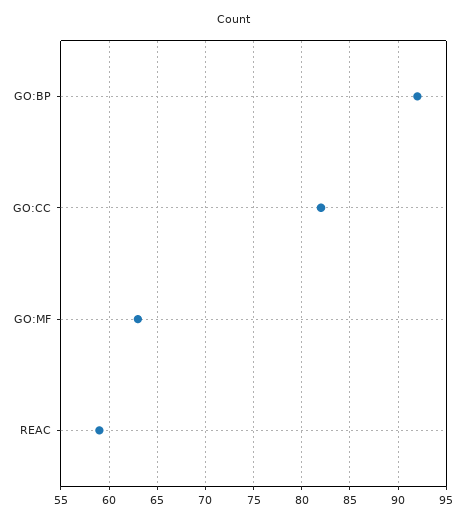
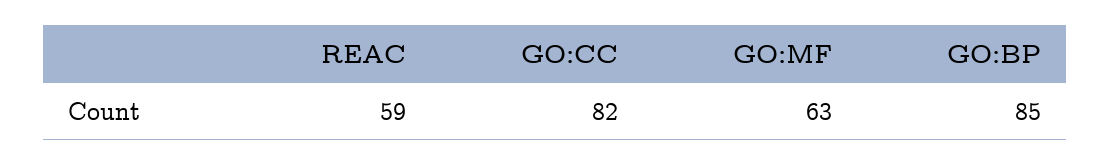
GO:BP: 92 -> 85

